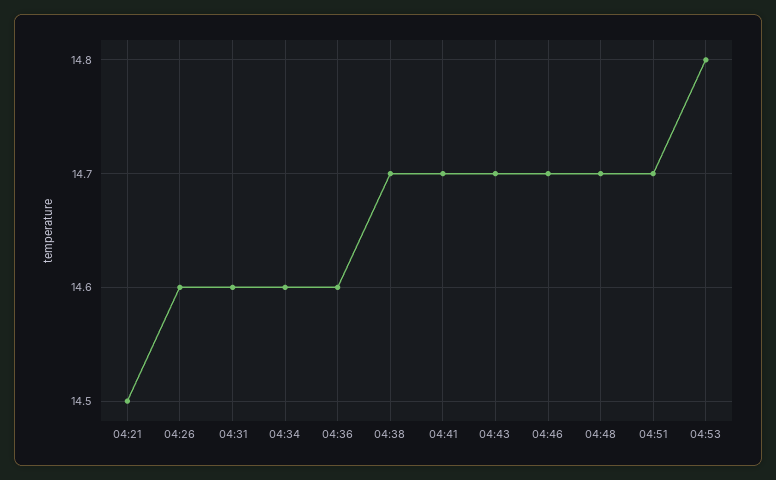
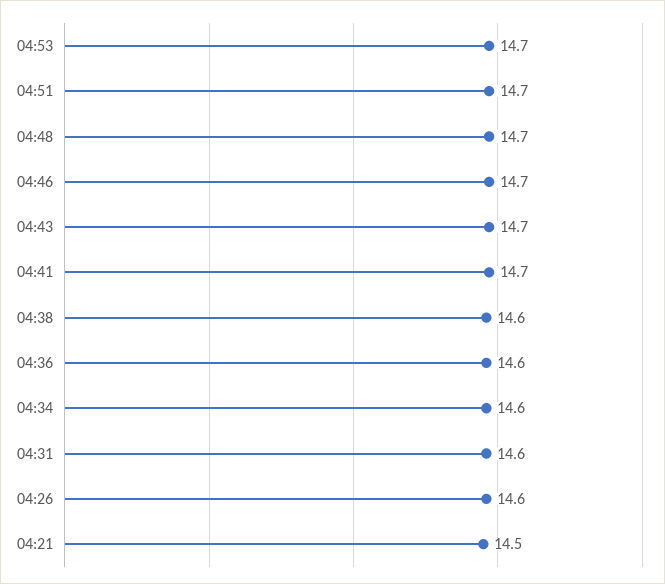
04:38: 14.7 -> 14.6
04:53: 14.8 -> 14.7

